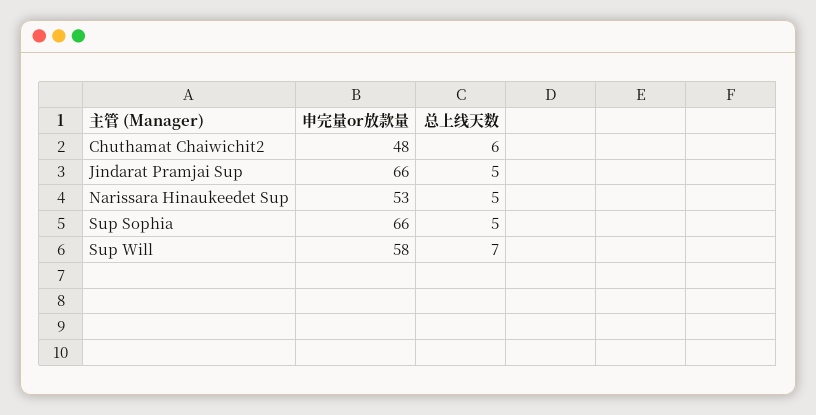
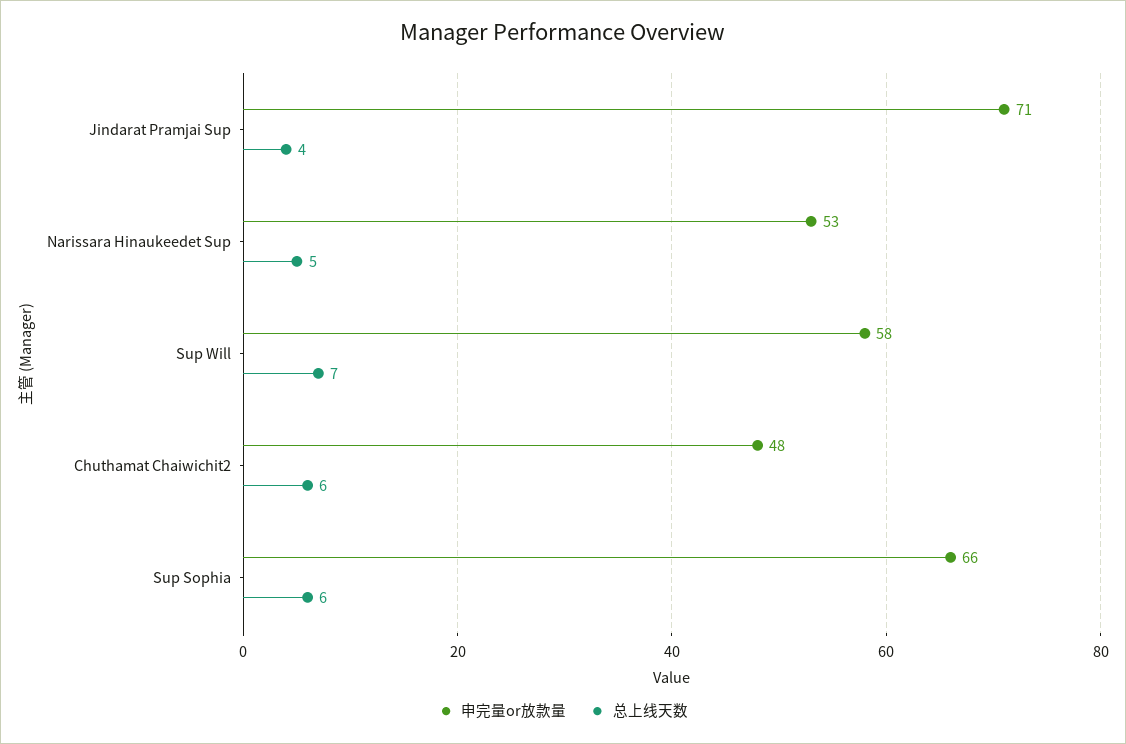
申完量or放款量, Jindarat Pramjai Sup: 66 -> 71
总上线天数, Jindarat Pramjai Sup: 5 -> 4
总上线天数, Sup Sophia: 5 -> 6

